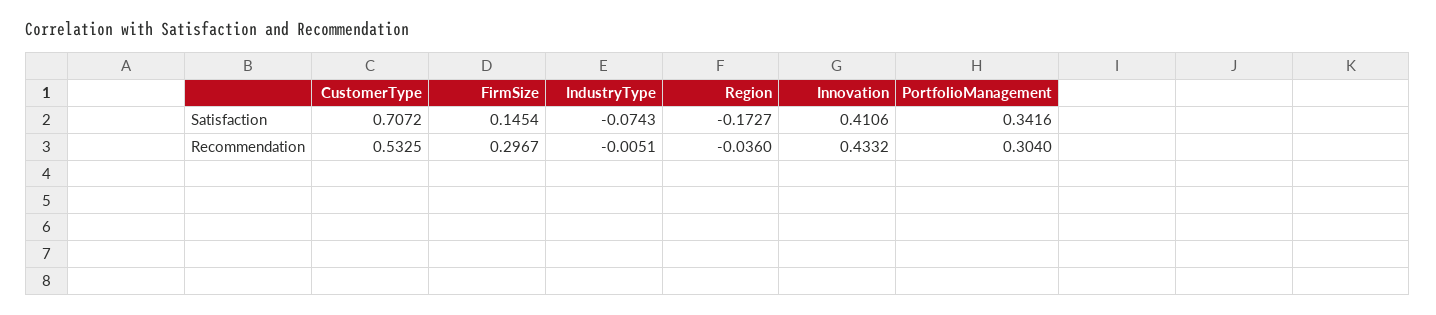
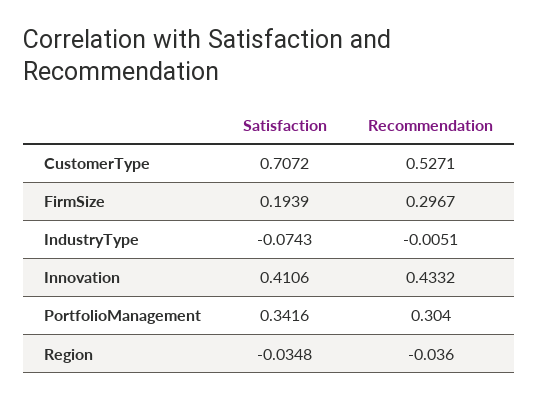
FirmSize, Satisfaction: 0.1454 -> 0.1939
Region, Satisfaction: -0.1727 -> -0.0348
CustomerType, Recommendation: 0.5325 -> 0.5271

